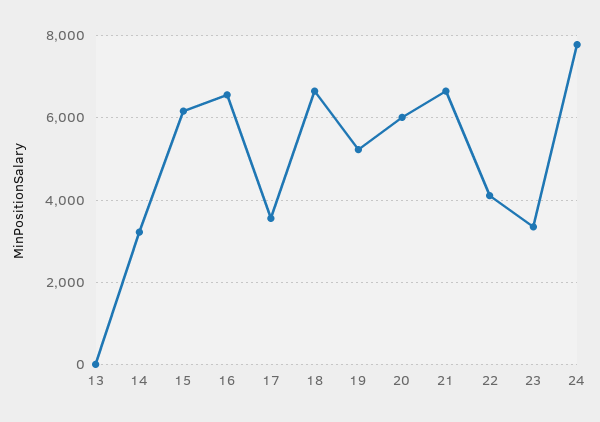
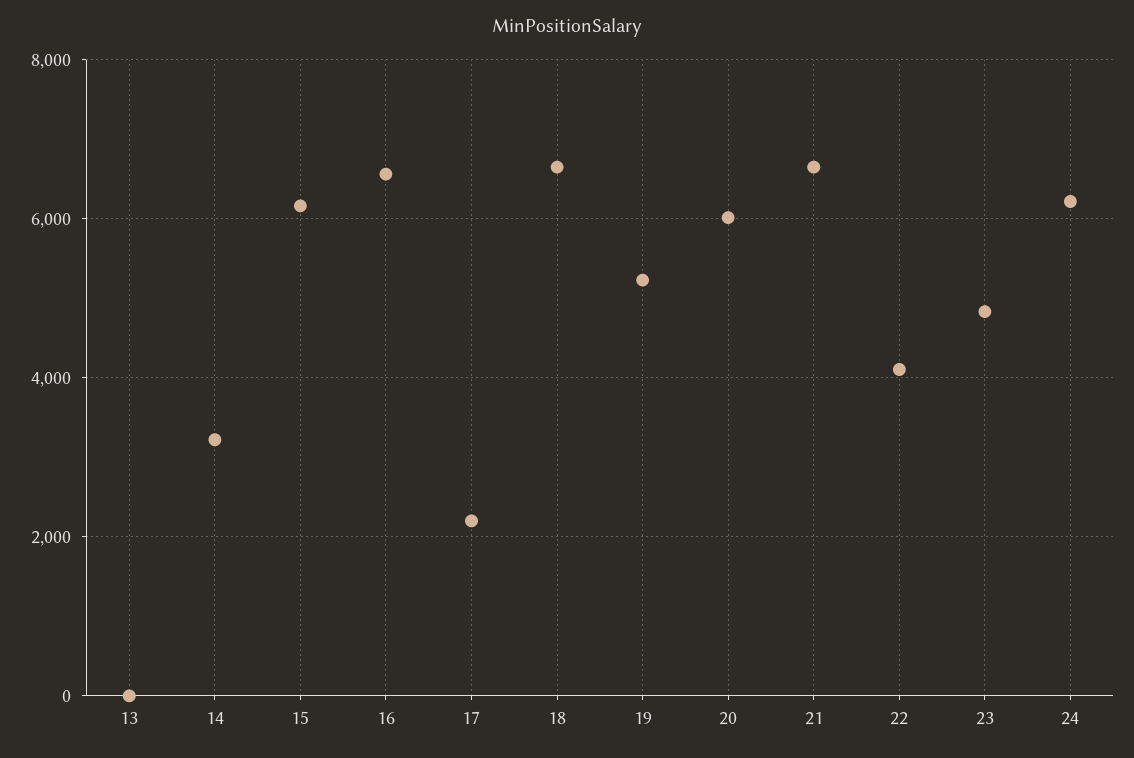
17: 3600 -> 2200
23: 3400 -> 4800
24: 7800 -> 6200

